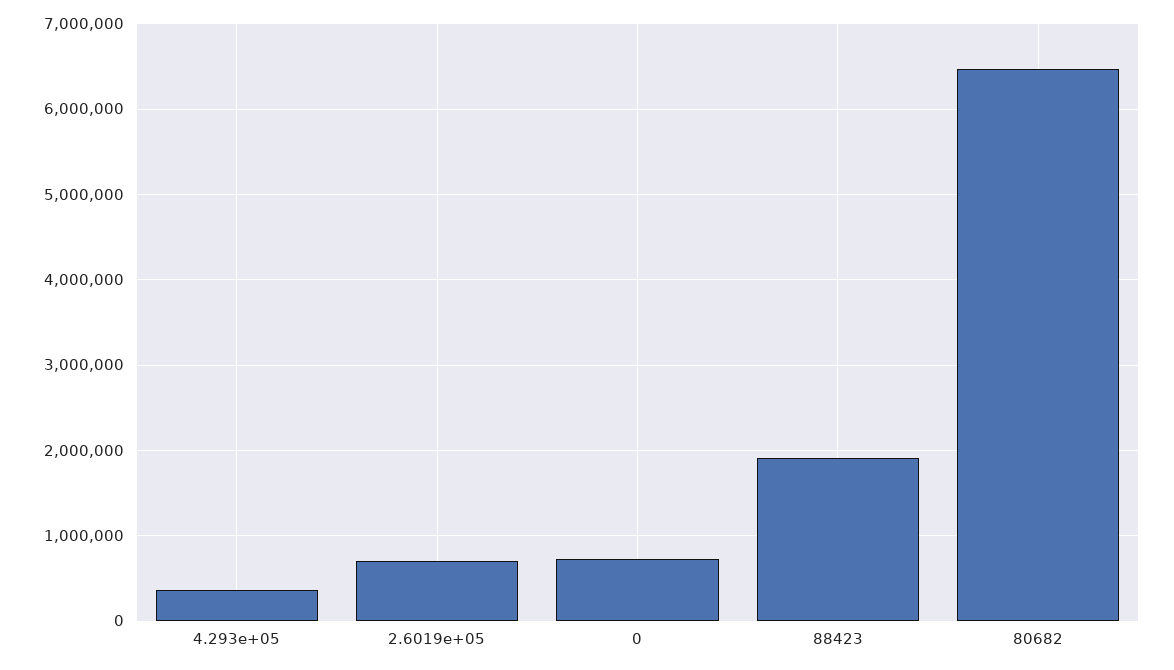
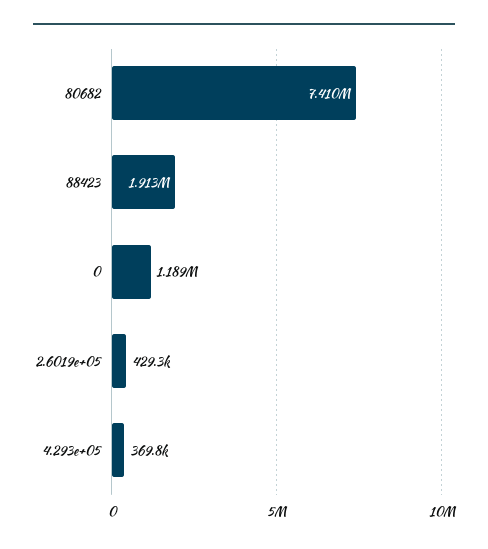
2.6019e+05: 700000 -> 429300
0: 700000 -> 1189000
80682: 6500000 -> 7410000

